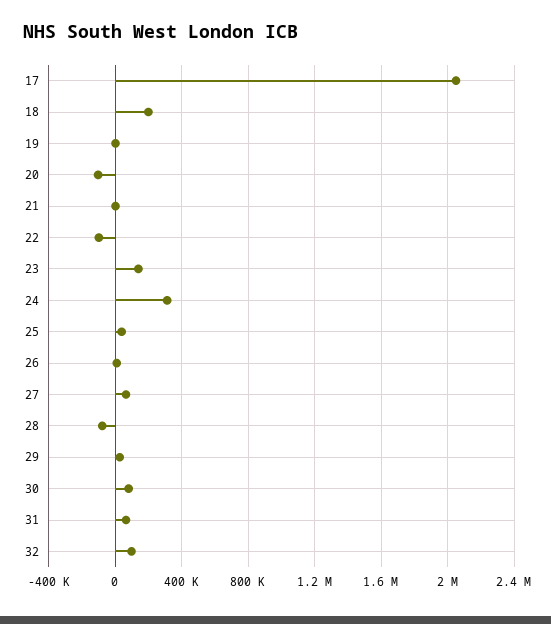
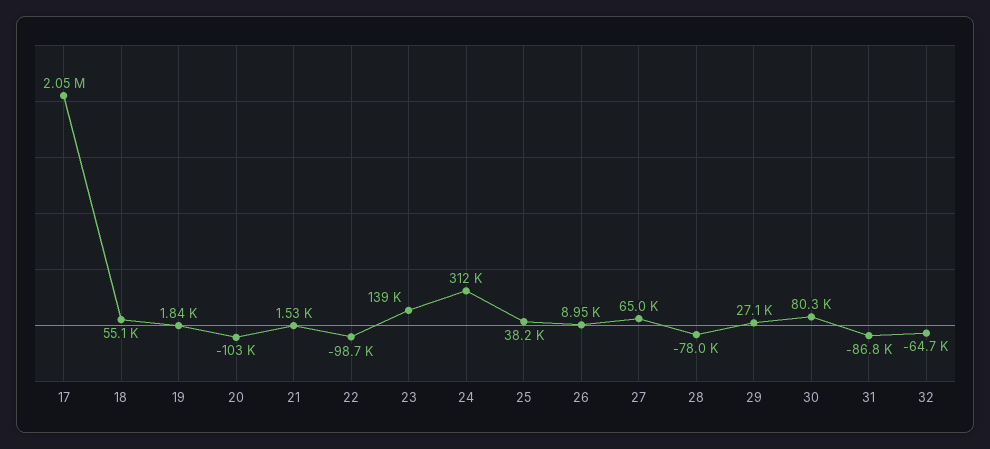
18: 200000 -> 55100
31: 50000 -> -86800
32: 100000 -> -64700

